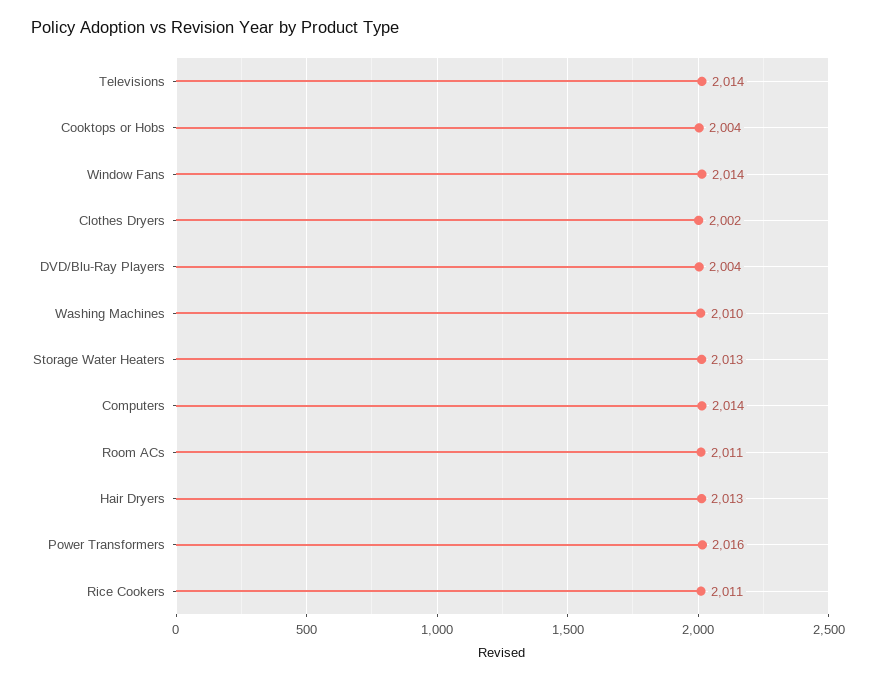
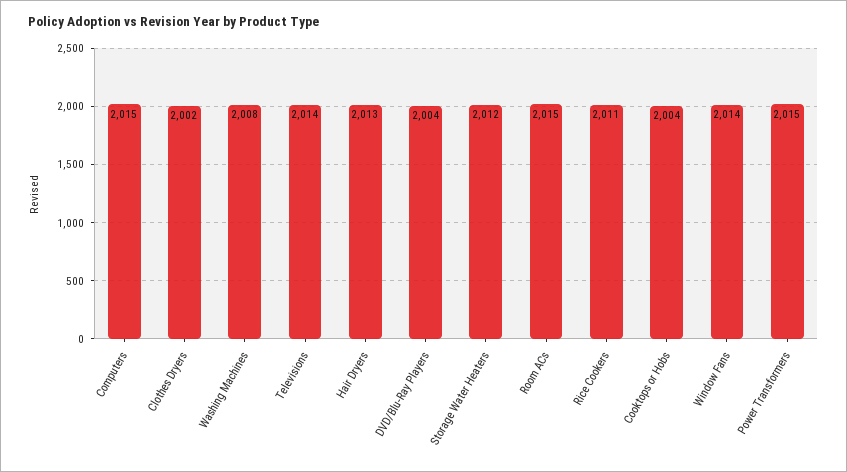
Washing Machines: 2010 -> 2008
Storage Water Heaters: 2013 -> 2012
Computers: 2014 -> 2015
Room ACs: 2011 -> 2015
Power Transformers: 2016 -> 2015

